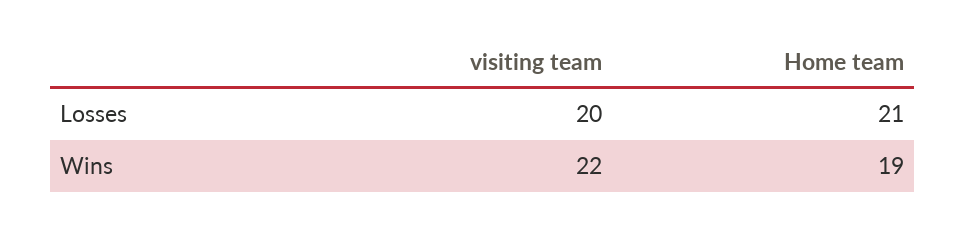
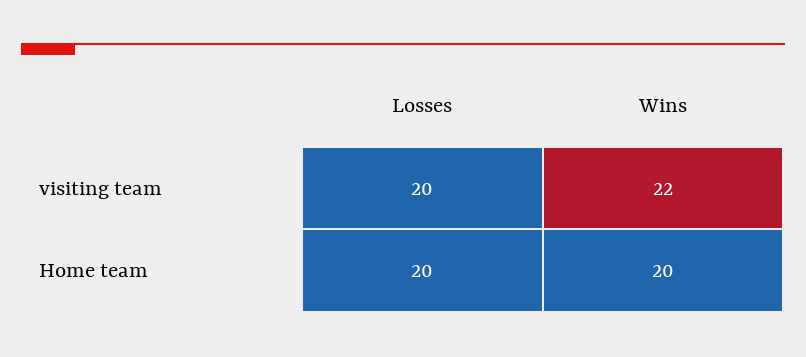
Home team, Losses: 21 -> 20
Home team, Wins: 19 -> 20

